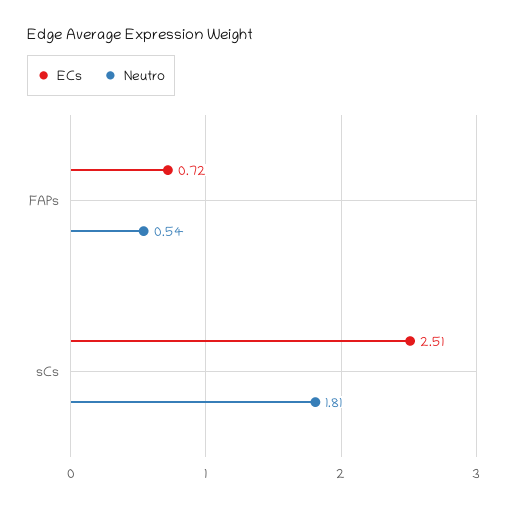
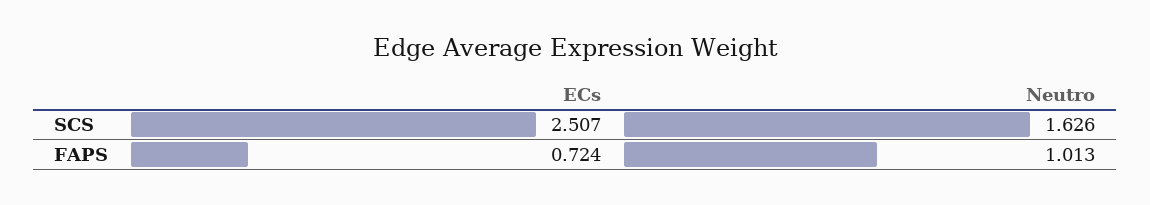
Neutro, FAPs: 0.54 -> 1.013
Neutro, sCs: 1.81 -> 1.626

